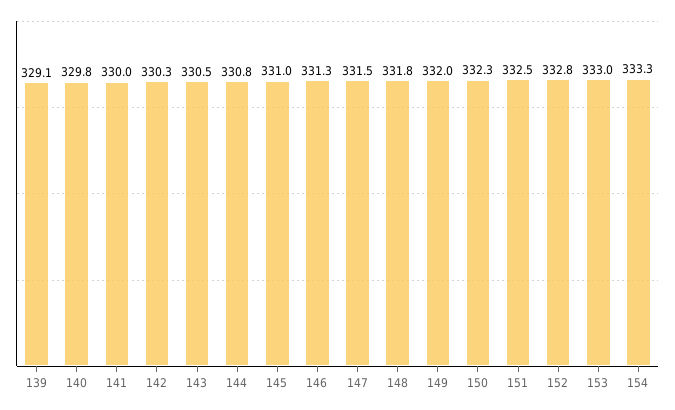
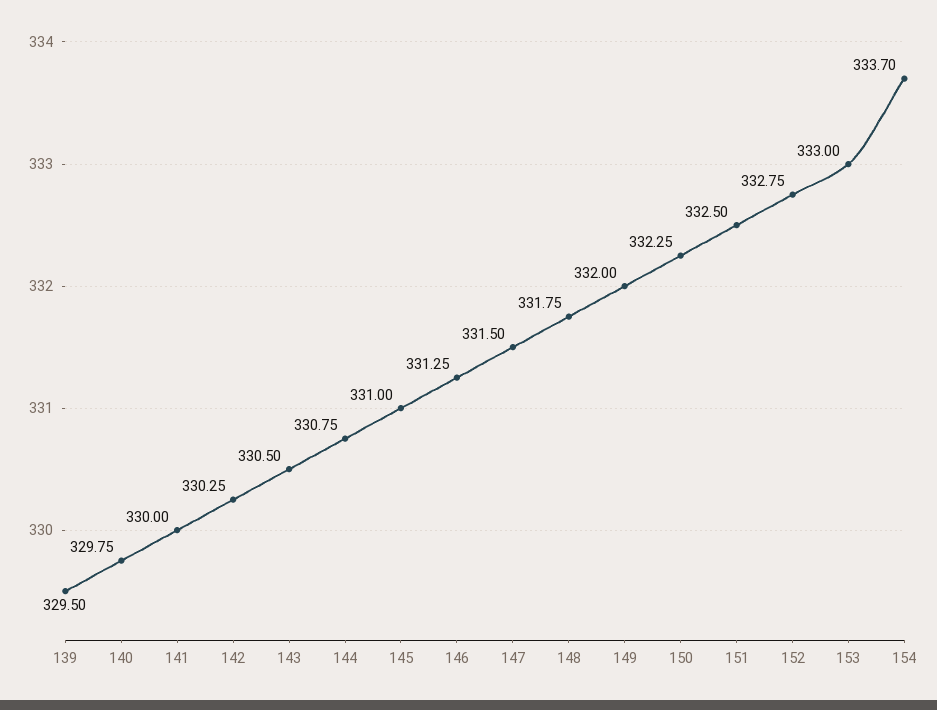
139: 329.1 -> 329.5
154: 333.3 -> 333.7

